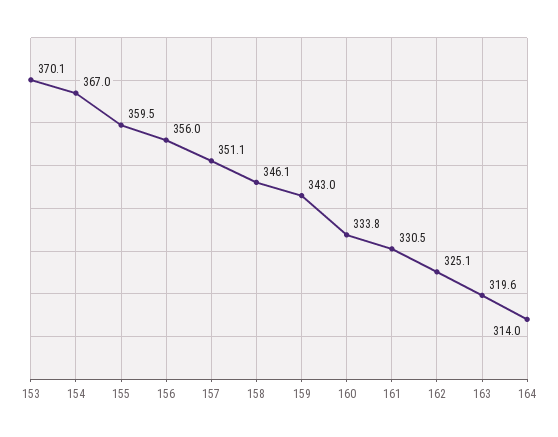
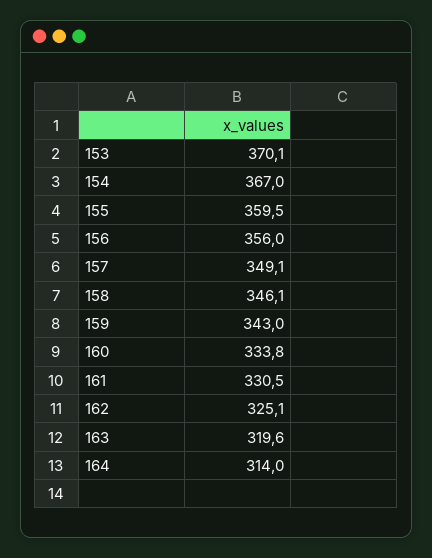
157: 351.1 -> 349.1

